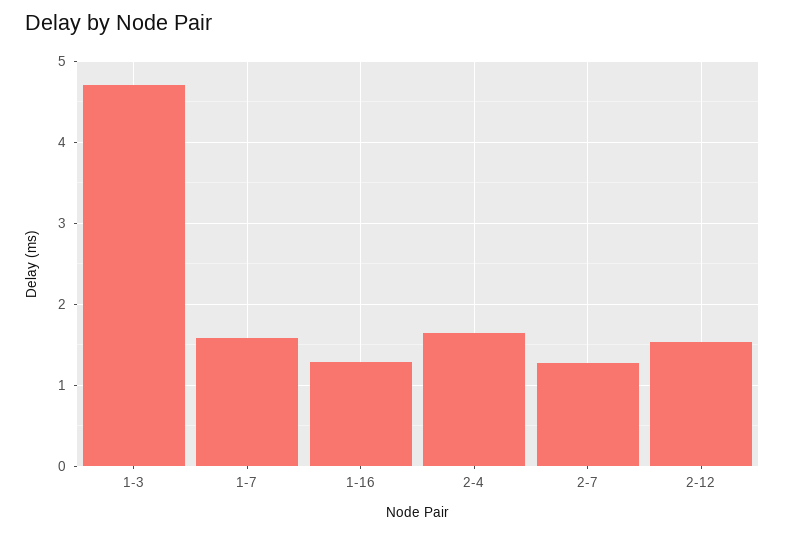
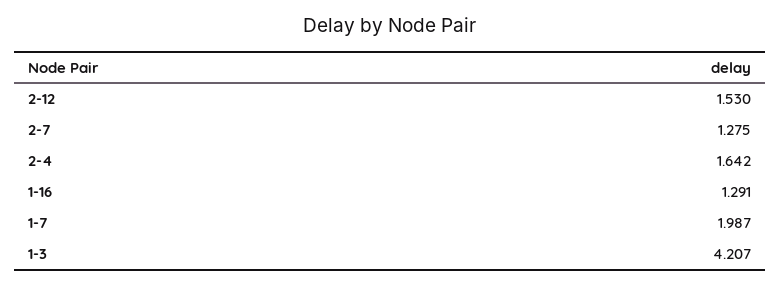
1-3: 4.7 -> 4.207
1-7: 1.6 -> 1.987

